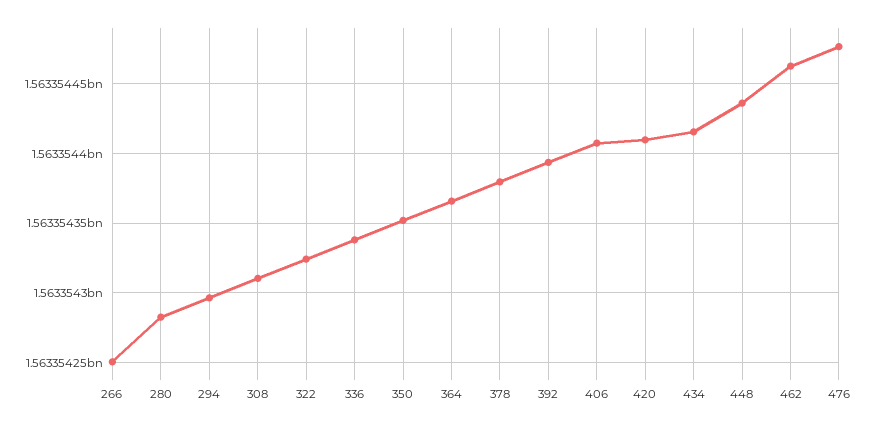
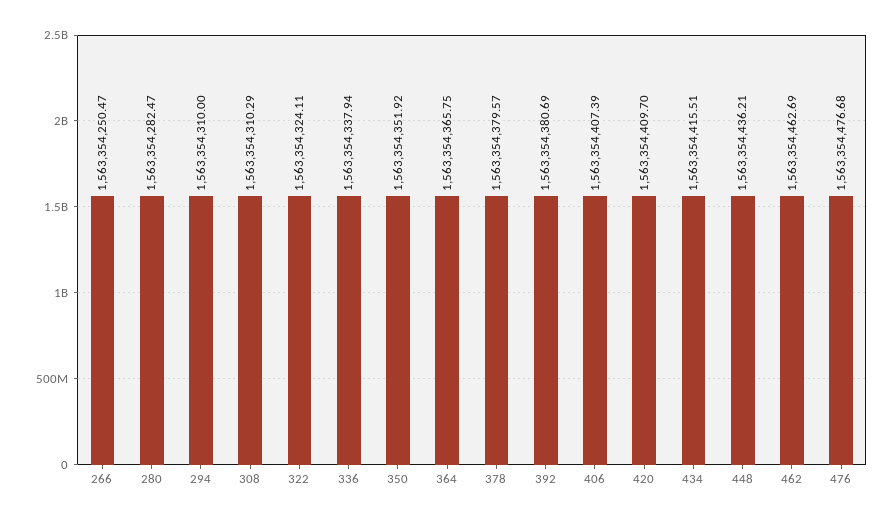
294: 1563354295 -> 1563354310
392: 1563354395 -> 1563354380.69

